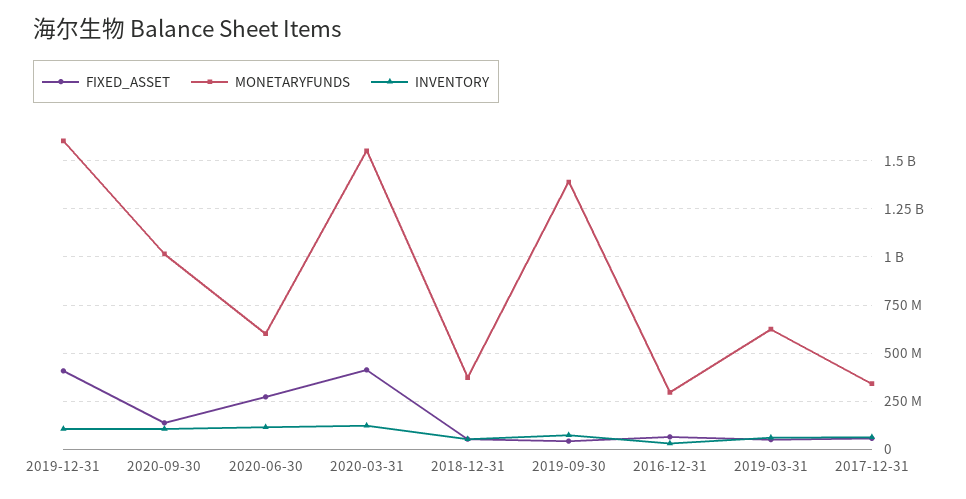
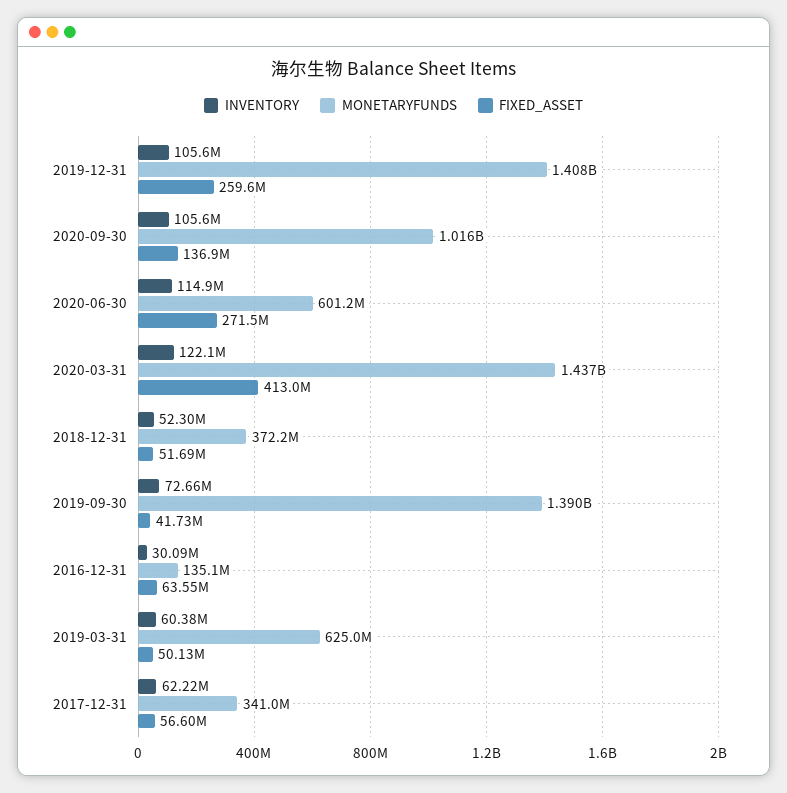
FIXED_ASSET, 2019-12-31: 400000000 -> 259600000
MONETARYFUNDS, 2019-12-31: 1600000000 -> 1408000000
MONETARYFUNDS, 2020-03-31: 1550000000 -> 1437000000
MONETARYFUNDS, 2016-12-31: 300000000 -> 135100000

